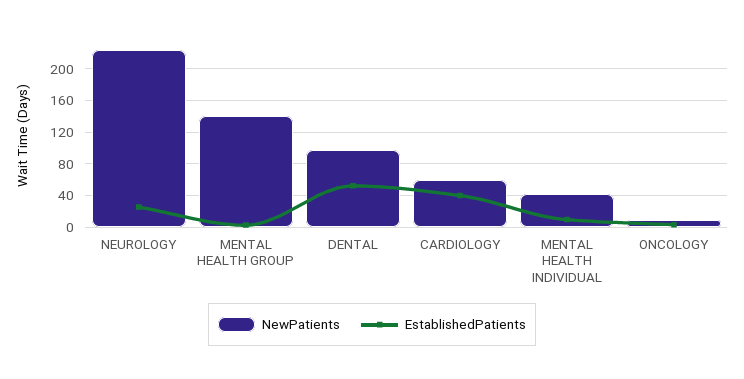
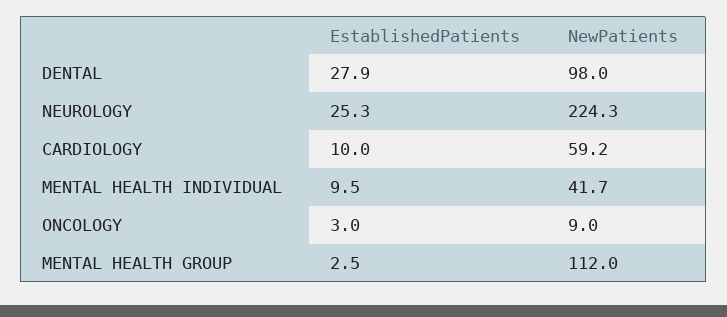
NewPatients, MENTAL HEALTH GROUP: 140 -> 112
EstablishedPatients, DENTAL: 50 -> 27.9
EstablishedPatients, CARDIOLOGY: 40 -> 10

